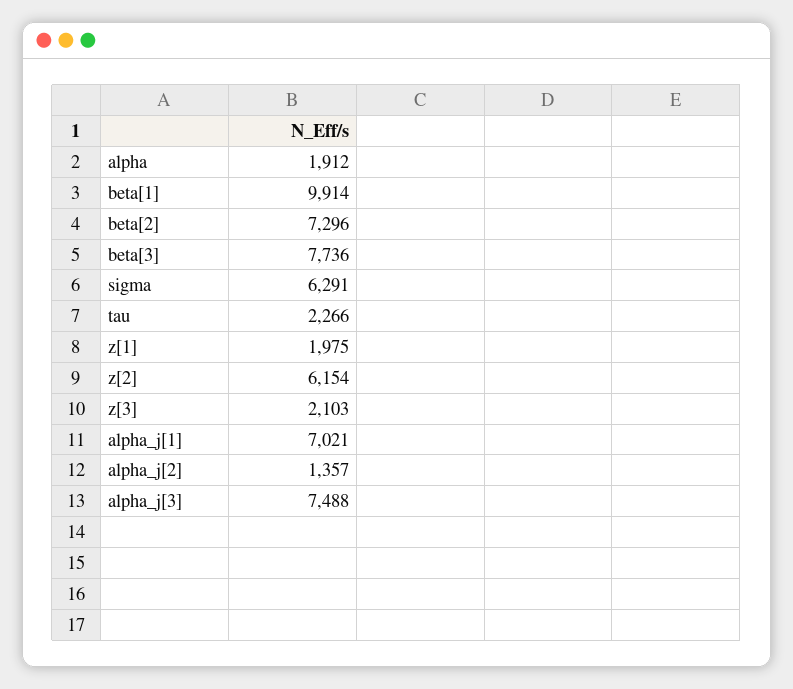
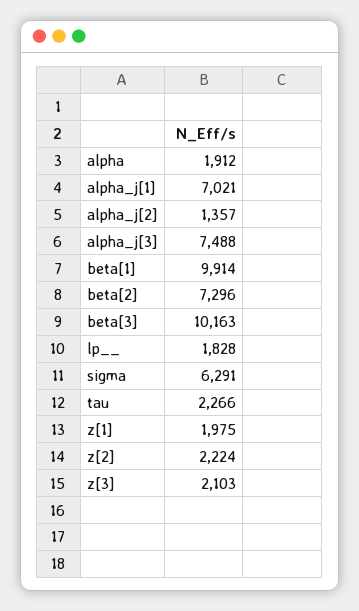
beta[3]: 7736 -> 10163
z[2]: 6154 -> 2224
lp__: none -> 1828

